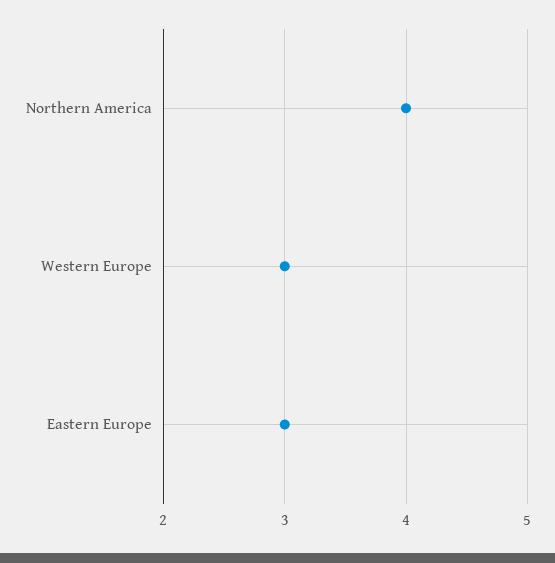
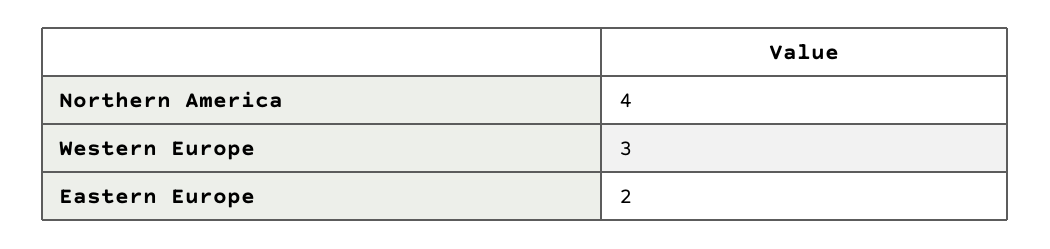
Eastern Europe: 3 -> 2

